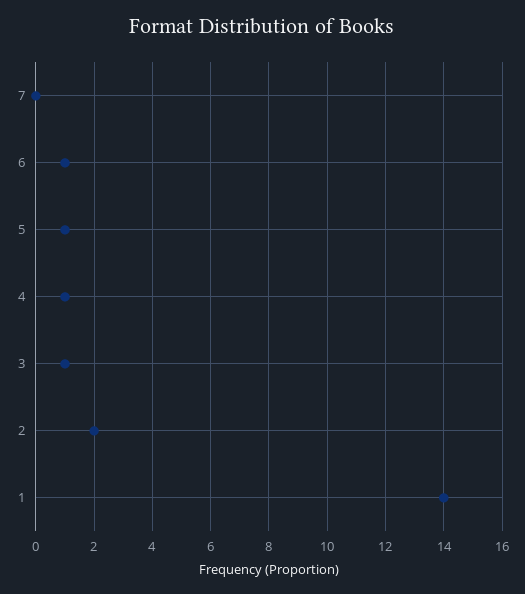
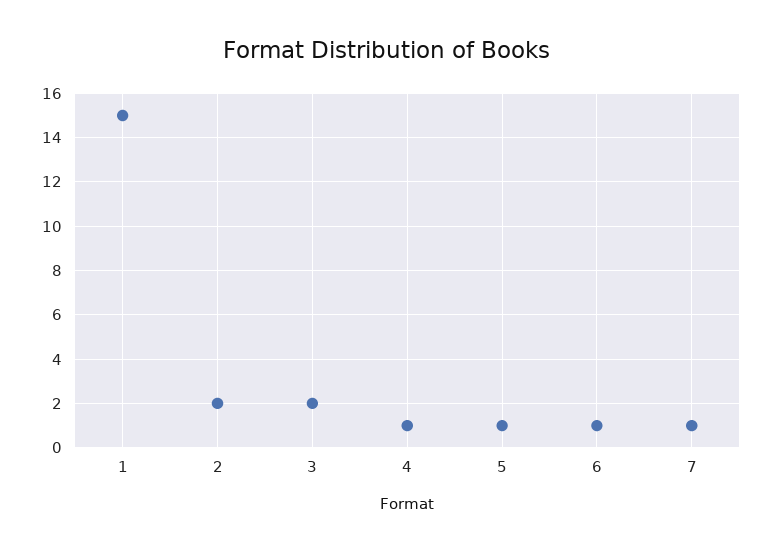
7: 0 -> 1
3: 1 -> 2
1: 14 -> 15

